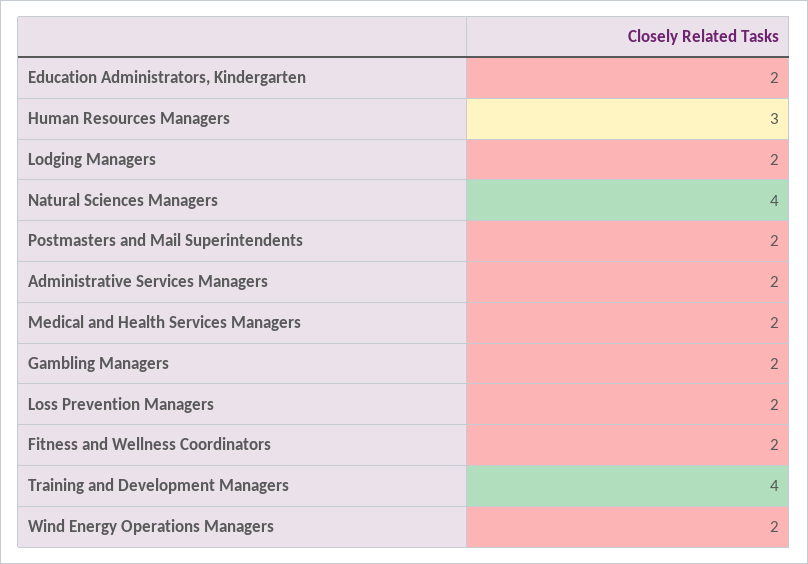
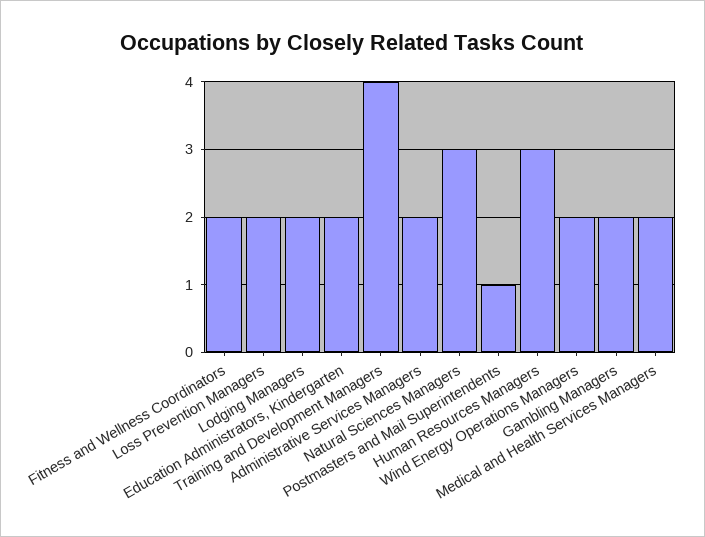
Natural Sciences Managers: 4 -> 3
Postmasters and Mail Superintendents: 2 -> 1

